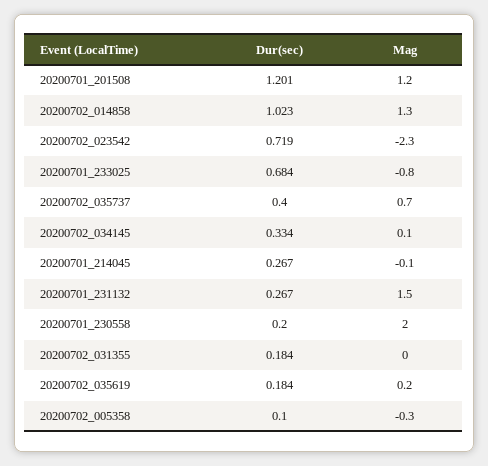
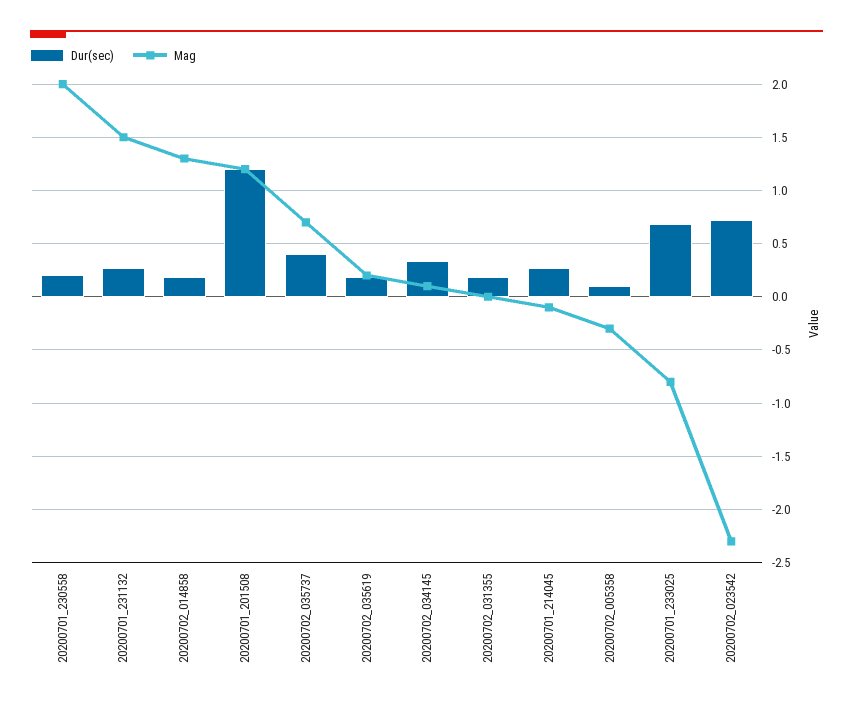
Dur(sec), 20200702_014858: 1.023 -> 0.2

